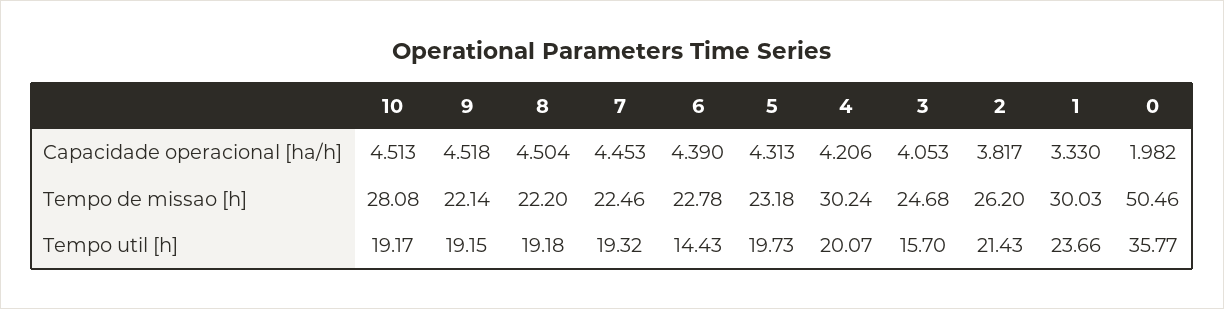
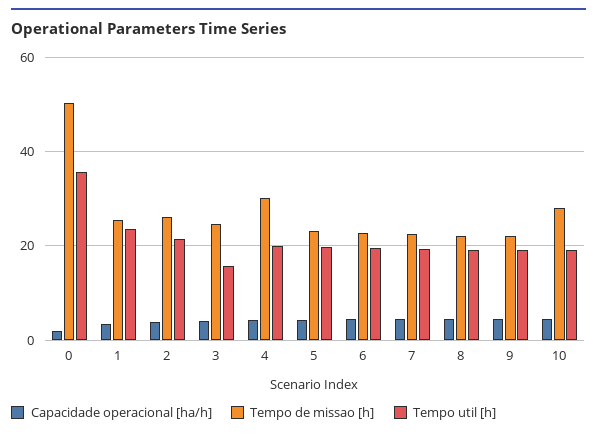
Tempo de missao [h], 1: 30.03 -> 26
Tempo util [h], 6: 14.43 -> 20

